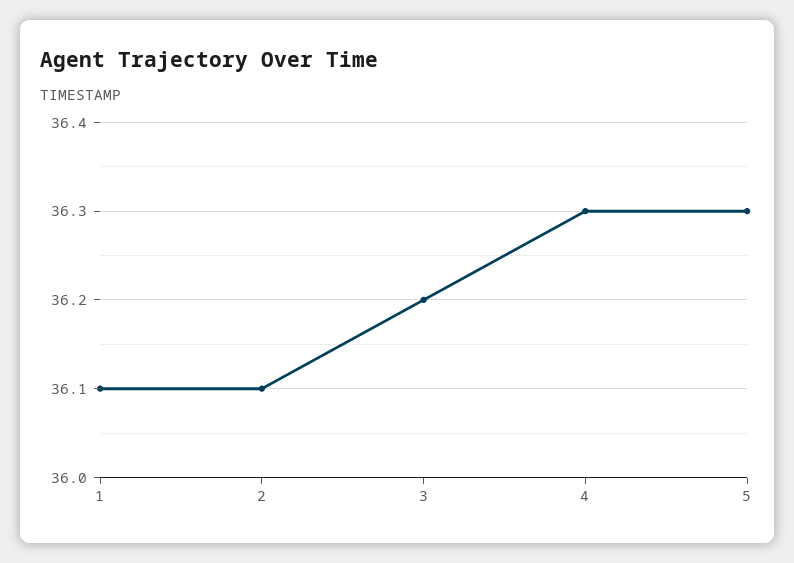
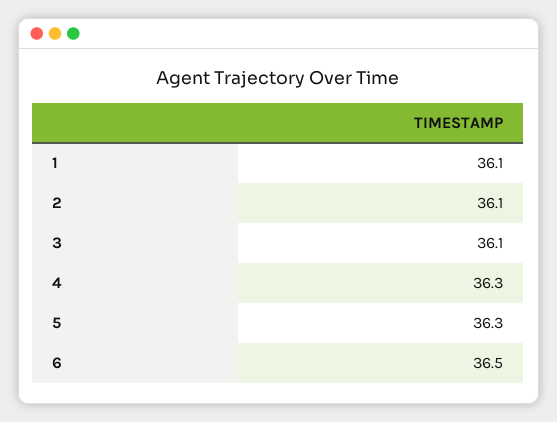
3: 36.2 -> 36.1
6: none -> 36.5

